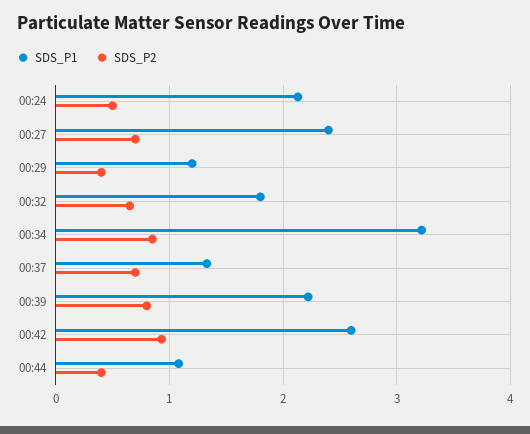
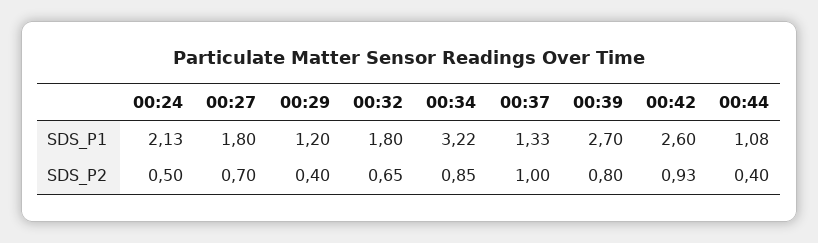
SDS_P1, 00:27: 2.4 -> 1.8
SDS_P2, 00:37: 0.7 -> 1
SDS_P1, 00:39: 2.2 -> 2.7

